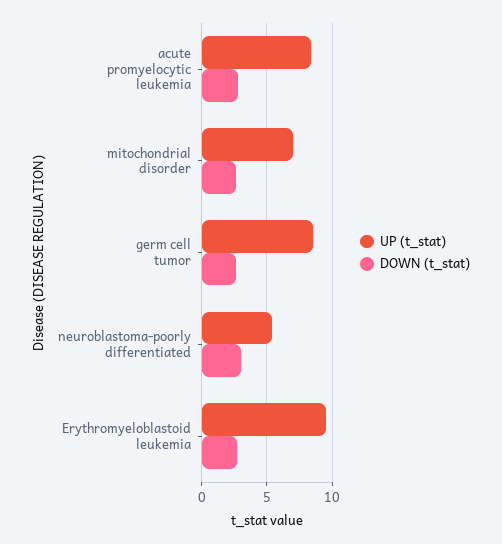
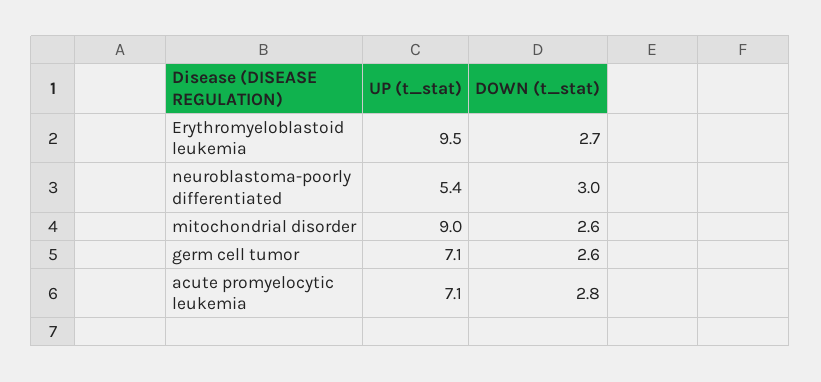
UP (t_stat), acute promyelocytic leukemia: 8.5 -> 7.1
UP (t_stat), mitochondrial disorder: 7 -> 9
UP (t_stat), germ cell tumor: 8.5 -> 7.1

